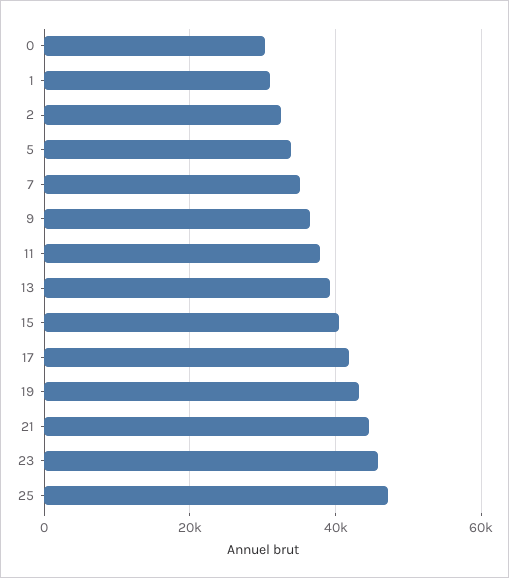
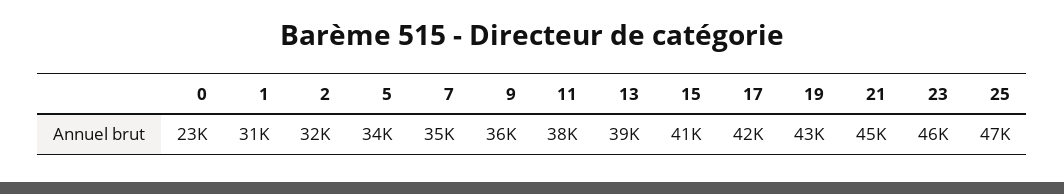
0: 30000 -> 23000

